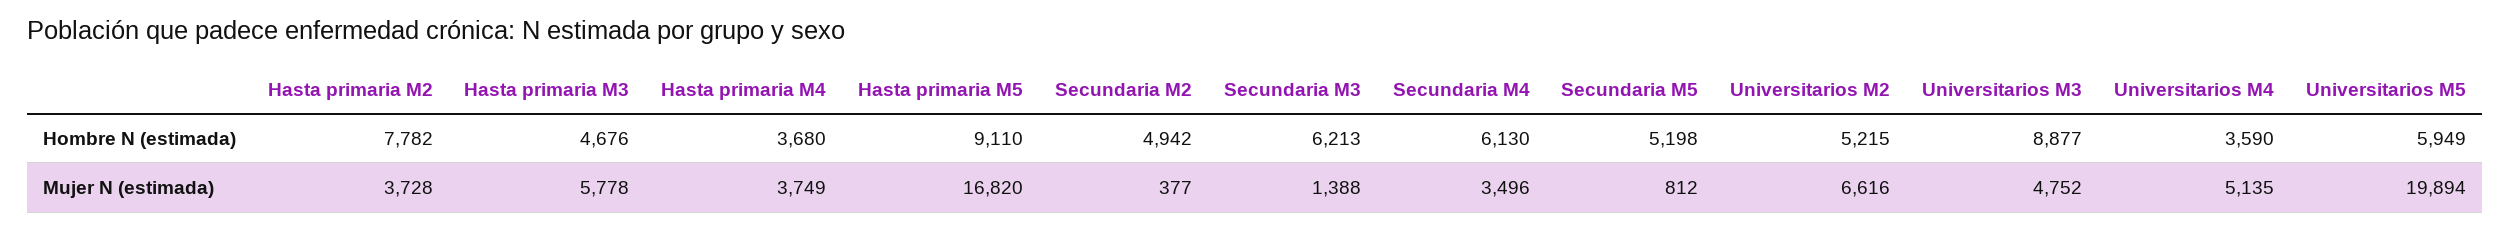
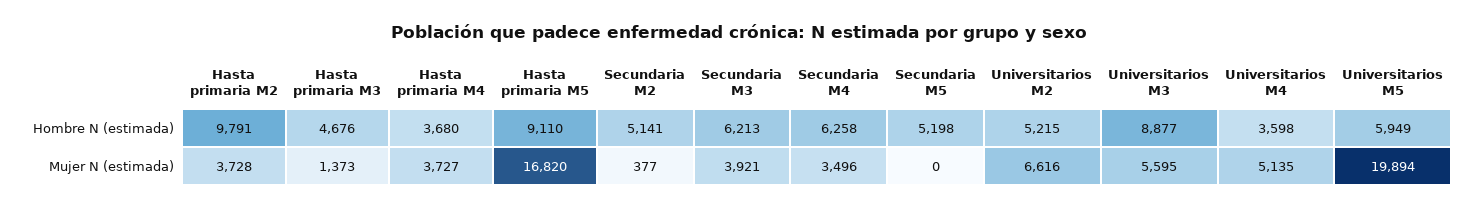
Hasta primaria M2, Hombre N (estimada): 7782 -> 9791
Secundaria M2, Hombre N (estimada): 4942 -> 5141
Secundaria M4, Hombre N (estimada): 6130 -> 6258
Universitarios M4, Hombre N (estimada): 3590 -> 3598
Hasta primaria M3, Mujer N (estimada): 5778 -> 1373
Hasta primaria M4, Mujer N (estimada): 3749 -> 3727
Secundaria M3, Mujer N (estimada): 1388 -> 3921
Secundaria M5, Mujer N (estimada): 812 -> 0
Universitarios M3, Mujer N (estimada): 4752 -> 5595

